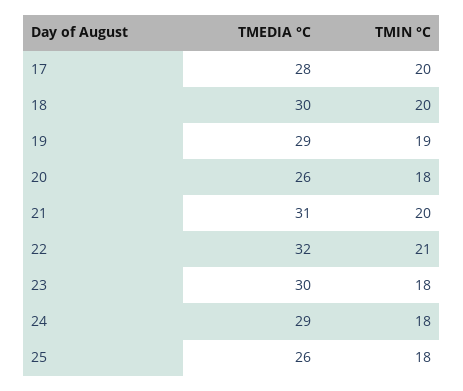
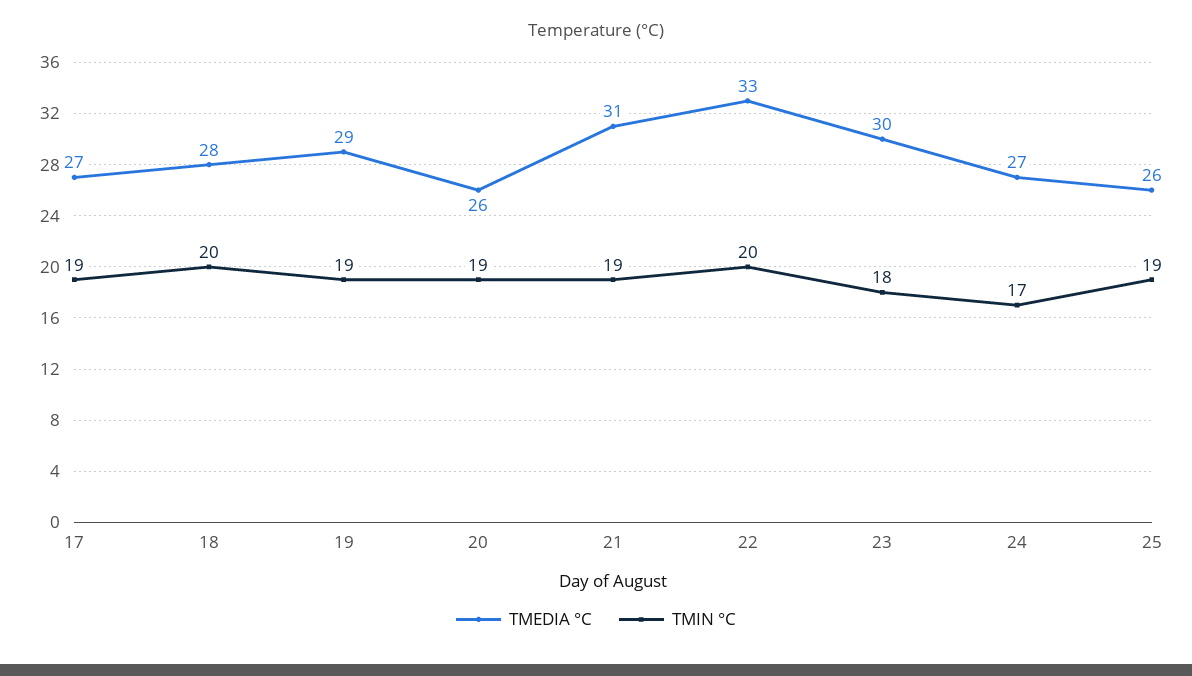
TMEDIA °C, 17: 28 -> 27
TMIN °C, 17: 20 -> 19
TMEDIA °C, 18: 30 -> 28
TMIN °C, 20: 18 -> 19
TMIN °C, 21: 20 -> 19
TMEDIA °C, 22: 32 -> 33
TMIN °C, 22: 21 -> 20
TMEDIA °C, 24: 29 -> 27
TMIN °C, 24: 18 -> 17
TMIN °C, 25: 18 -> 19

